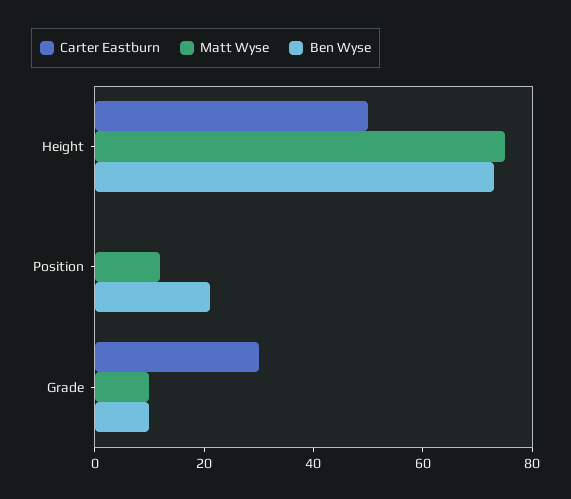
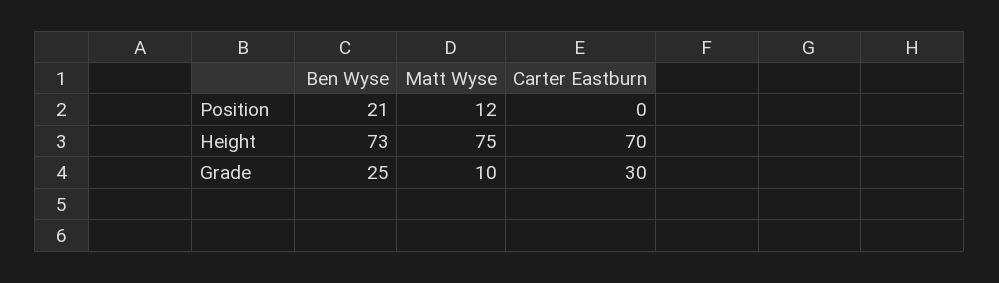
Carter Eastburn, Height: 50 -> 70
Ben Wyse, Grade: 10 -> 25

